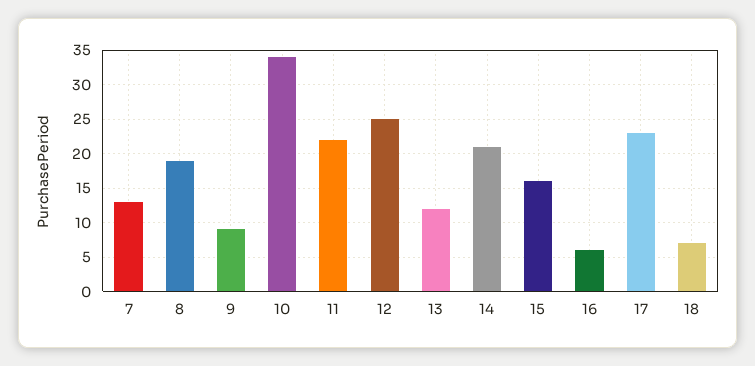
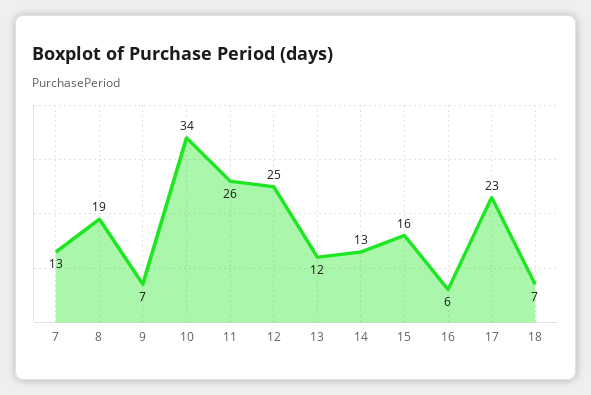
9: 9 -> 7
11: 22 -> 26
14: 21 -> 13

